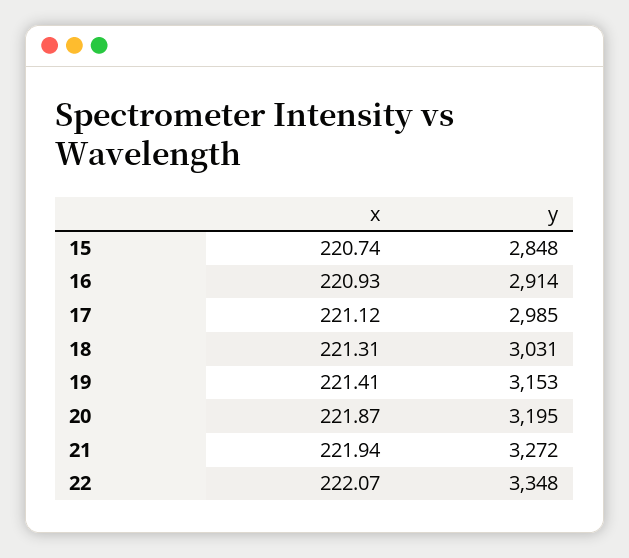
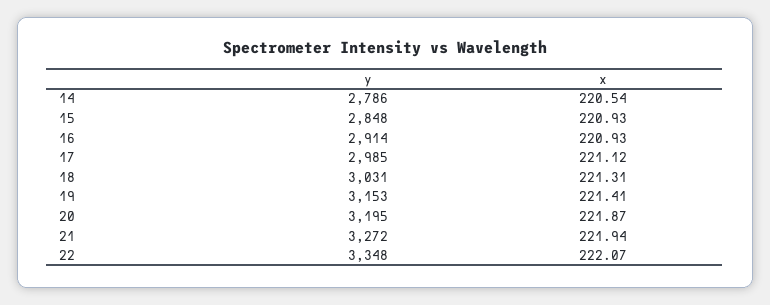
x, 15: 220.74 -> 220.93
y, 14: none -> 2786
x, 14: none -> 220.54

